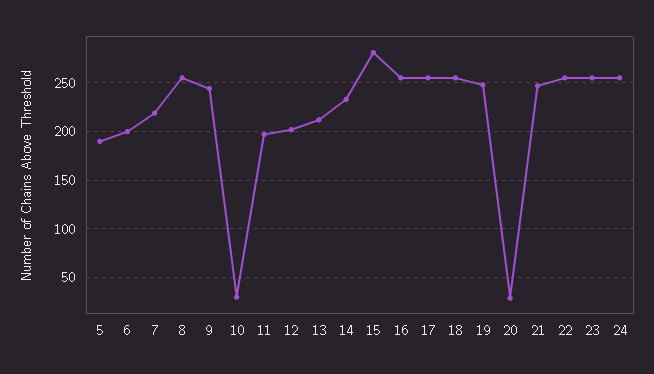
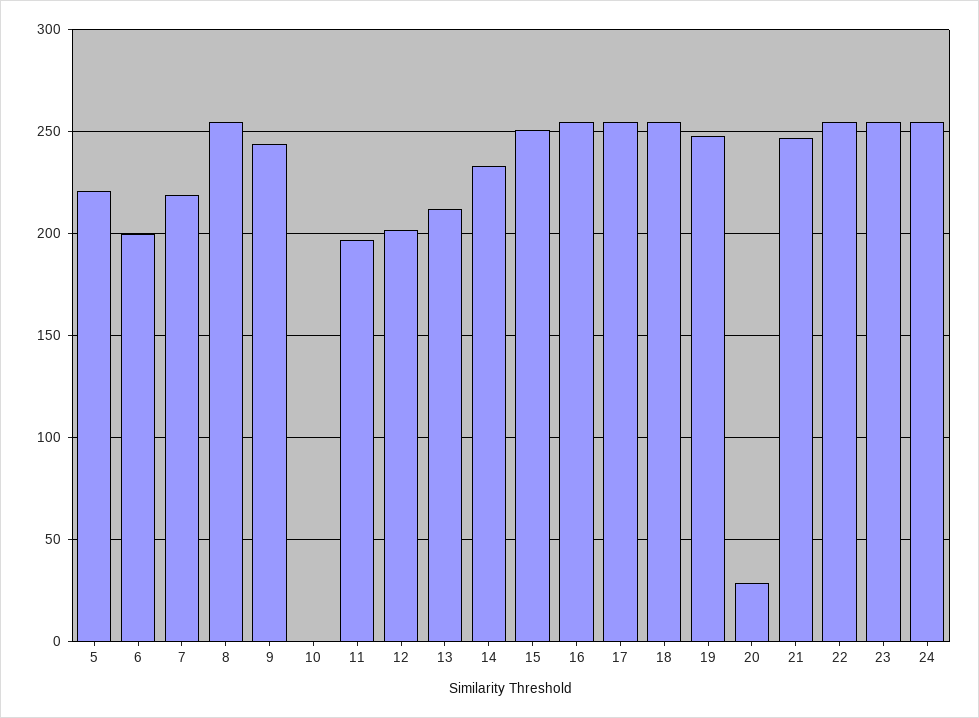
5: 190 -> 220
10: 30 -> 0
15: 280 -> 250

